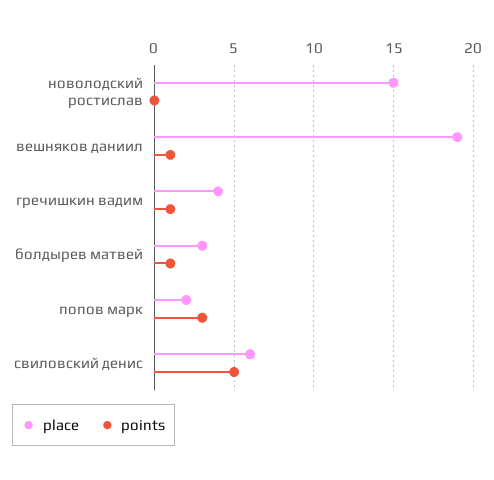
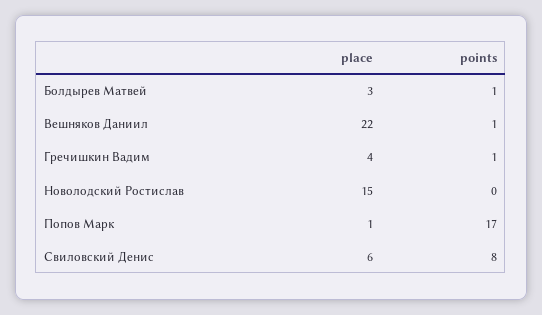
place, вешняков даниил: 19 -> 22
place, попов марк: 2 -> 1
points, попов марк: 3 -> 17
points, свиловский денис: 5 -> 8

